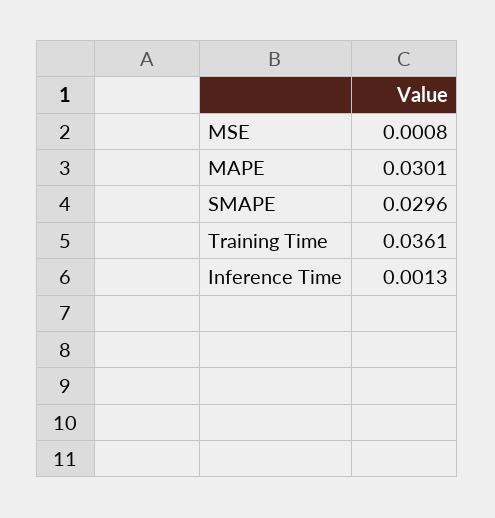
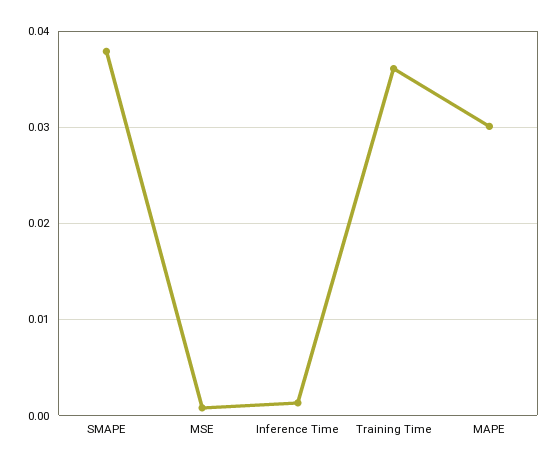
SMAPE: 0.0296 -> 0.038

